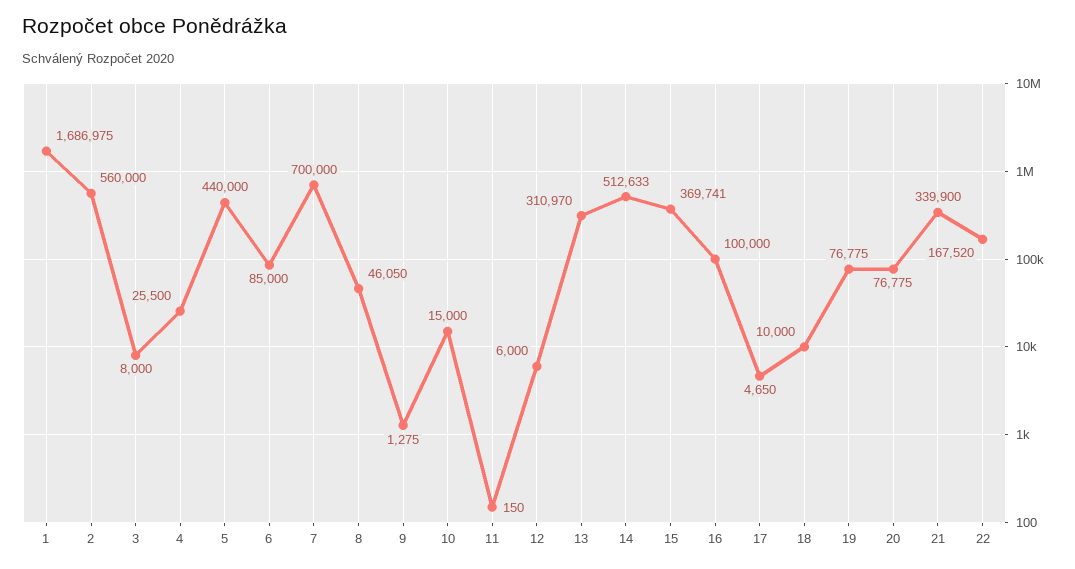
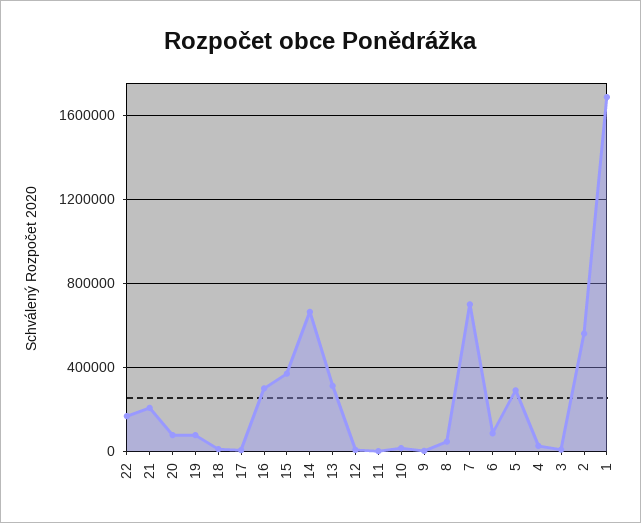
5: 440000 -> 300000
14: 512633 -> 650000
16: 100000 -> 300000
21: 339900 -> 200000

